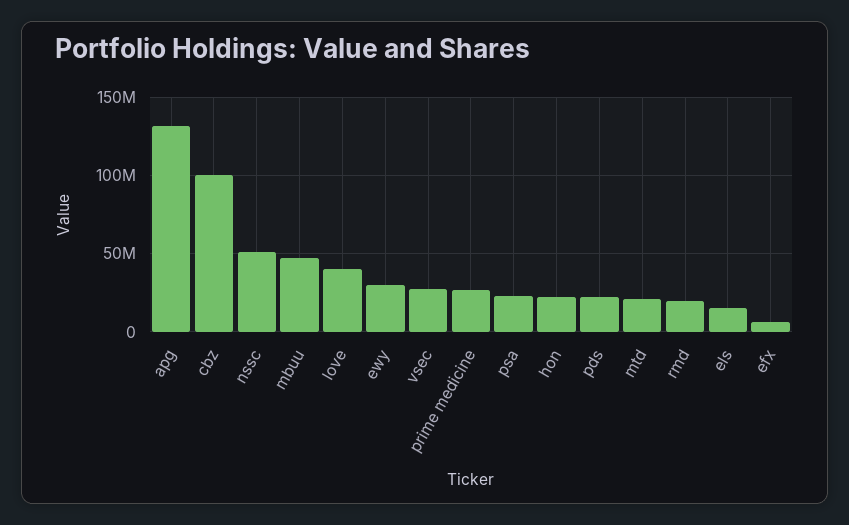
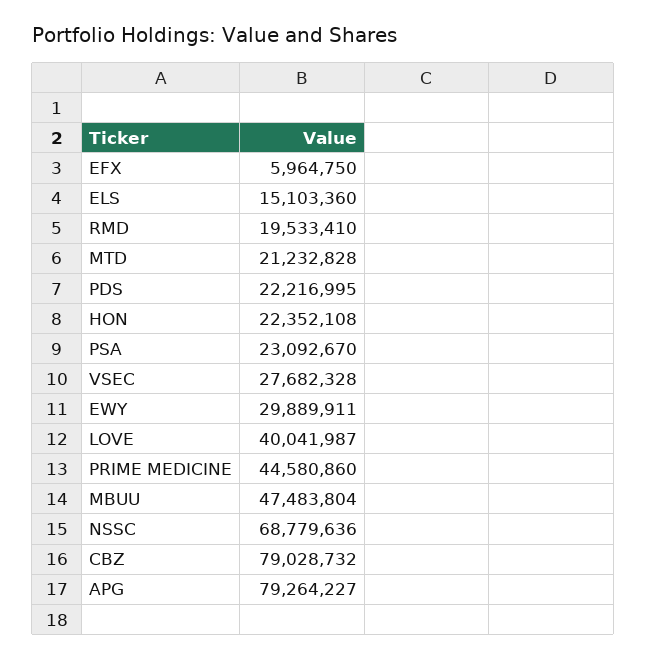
apg: 130000000 -> 79264227
cbz: 100000000 -> 79028732
nssc: 50000000 -> 68779636
prime medicine: 25000000 -> 44580860

